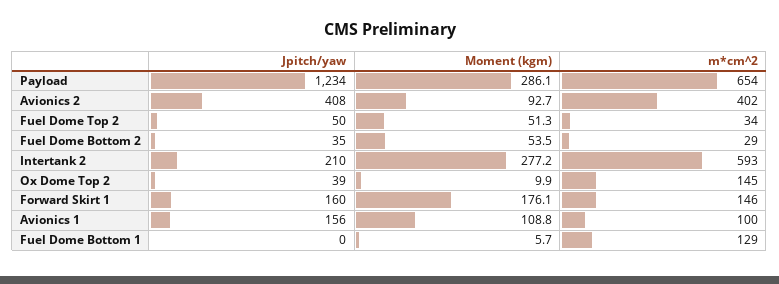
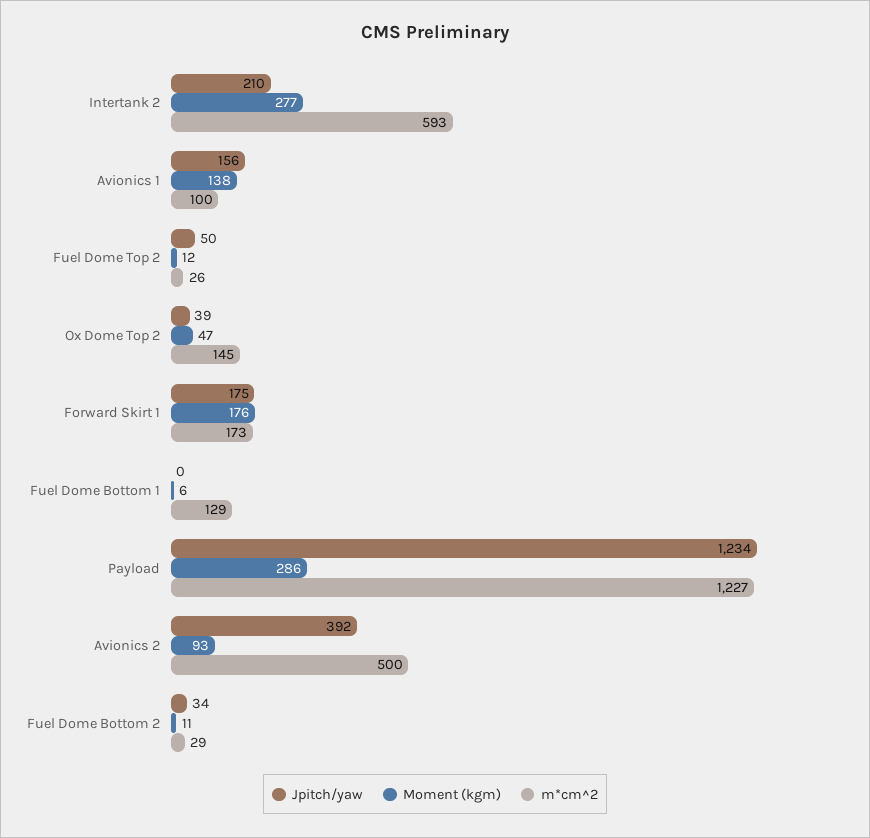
m*cm^2, Payload: 654 -> 1227
Jpitch/yaw, Avionics 2: 408 -> 392
m*cm^2, Avionics 2: 402 -> 500
Moment (kgm), Fuel Dome Top 2: 51.3 -> 12
m*cm^2, Fuel Dome Top 2: 34 -> 26
Jpitch/yaw, Fuel Dome Bottom 2: 35 -> 34
Moment (kgm), Fuel Dome Bottom 2: 53.5 -> 11
Moment (kgm), Ox Dome Top 2: 9.9 -> 47
Jpitch/yaw, Forward Skirt 1: 160 -> 175
m*cm^2, Forward Skirt 1: 146 -> 173
Moment (kgm), Avionics 1: 108.8 -> 138

